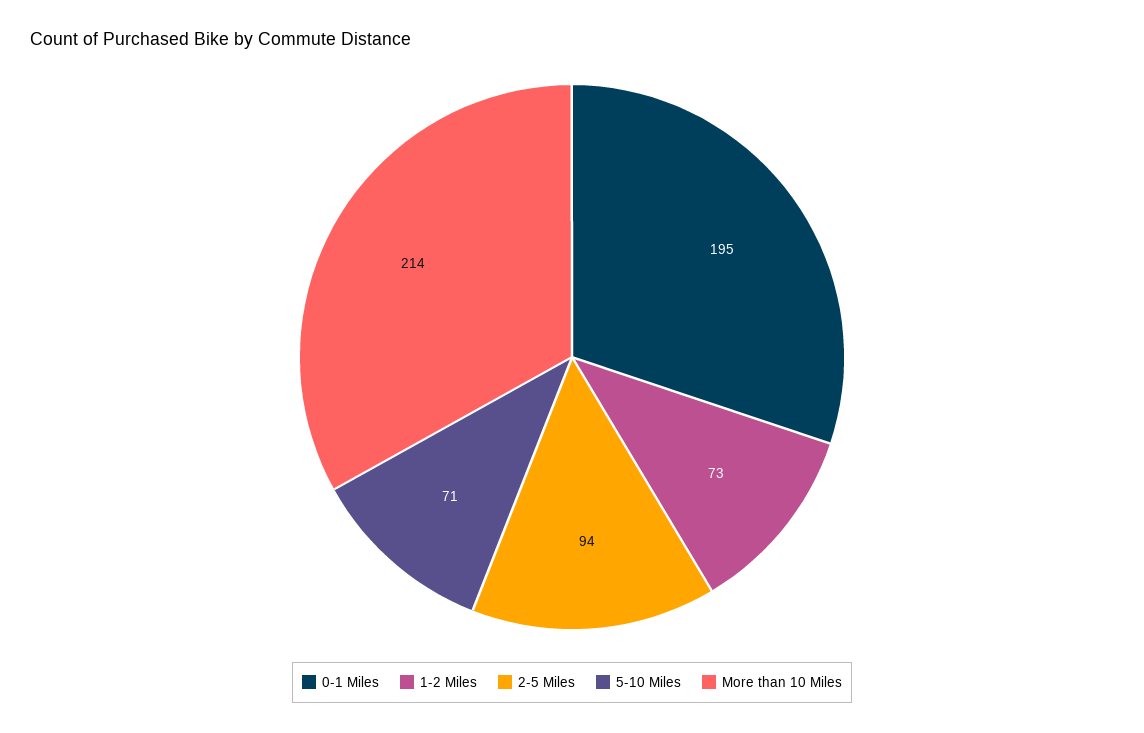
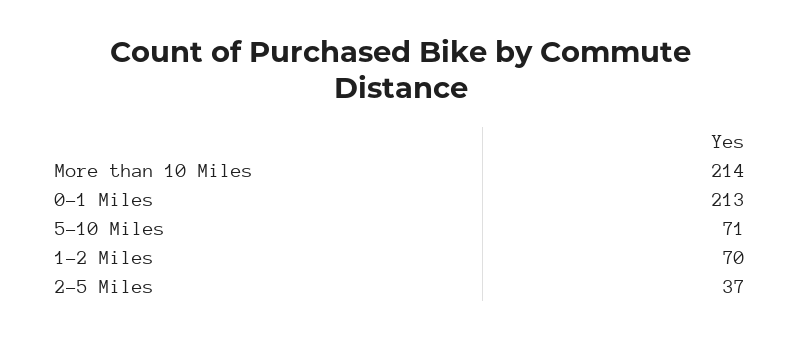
0-1 Miles: 195 -> 213
1-2 Miles: 73 -> 70
2-5 Miles: 94 -> 37

